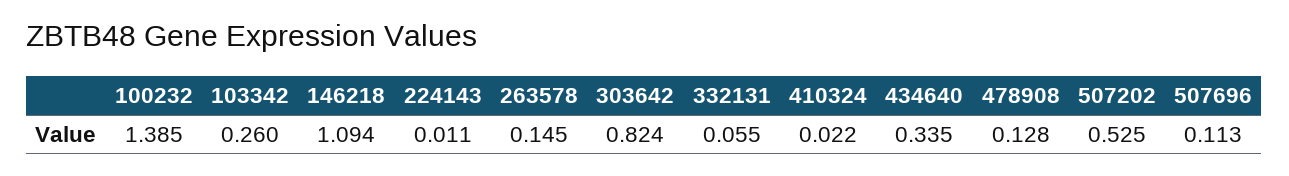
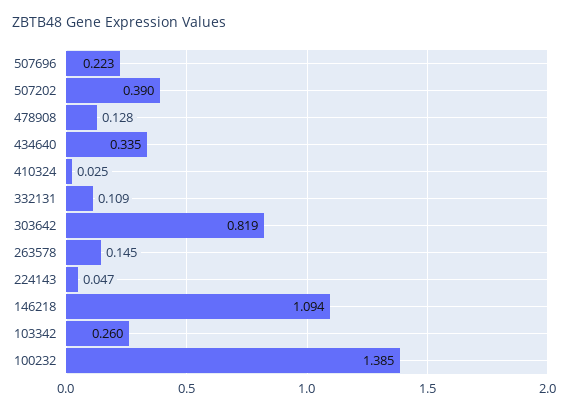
224143: 0.011 -> 0.047
303642: 0.824 -> 0.819
332131: 0.055 -> 0.109
410324: 0.022 -> 0.025
507202: 0.525 -> 0.39
507696: 0.113 -> 0.223

